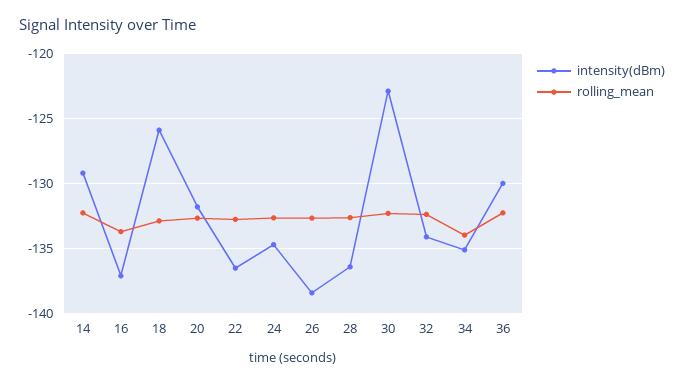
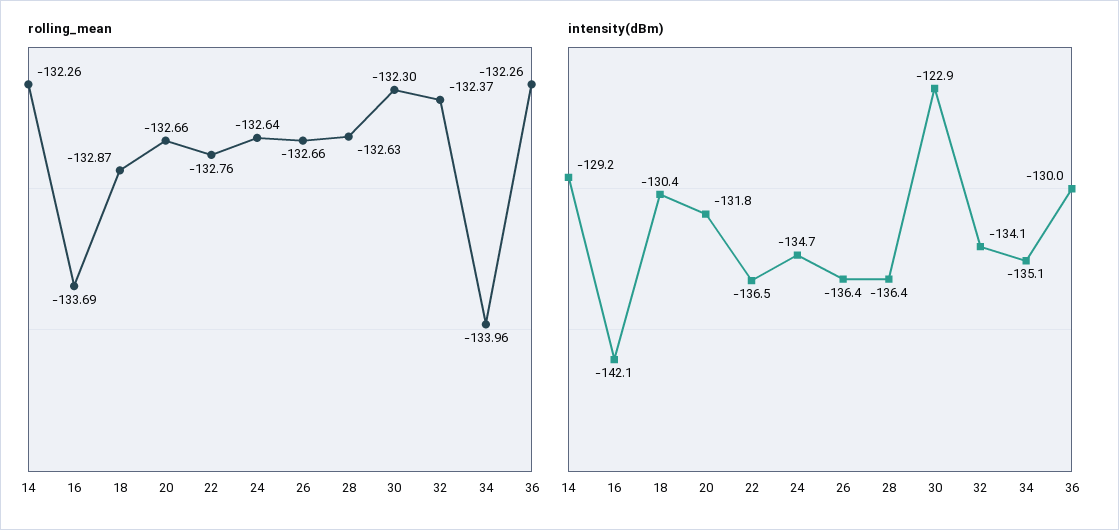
intensity(dBm), 16: -137 -> -142.1
intensity(dBm), 18: -126 -> -130.4
intensity(dBm), 26: -138.5 -> -136.4

